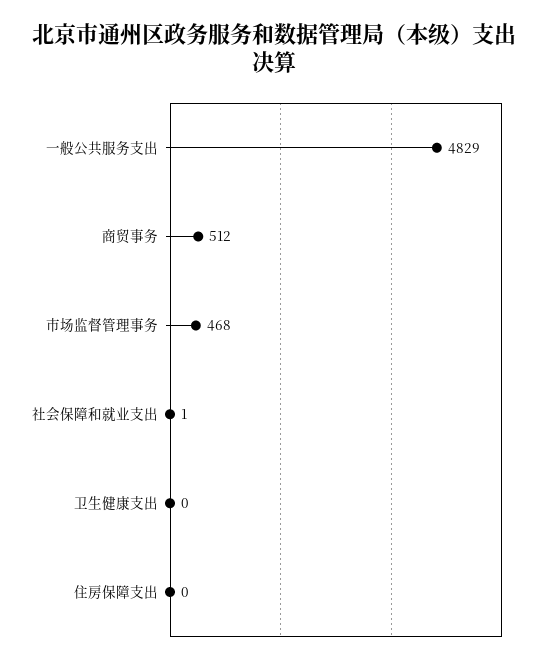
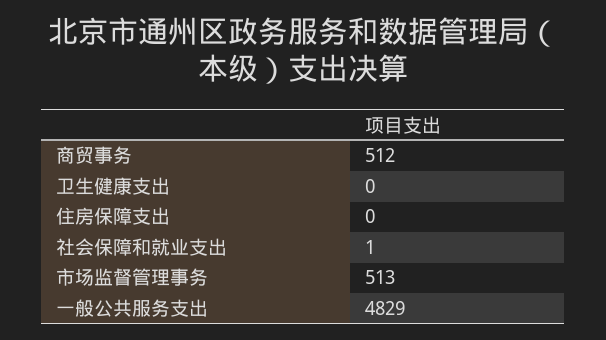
市场监督管理事务: 468 -> 513

